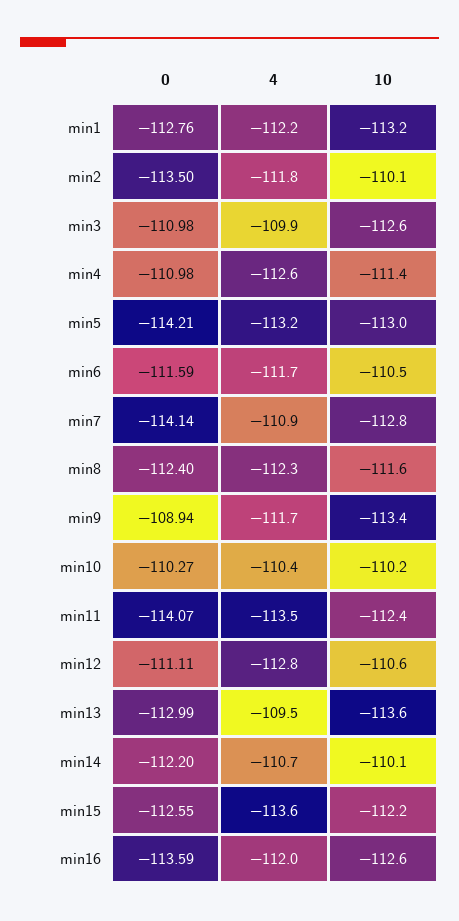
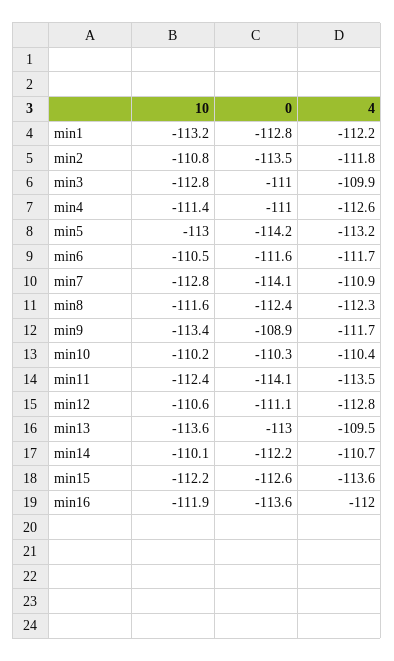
10, min2: -110.1 -> -110.8
10, min3: -112.6 -> -112.8
10, min16: -112.6 -> -111.9

